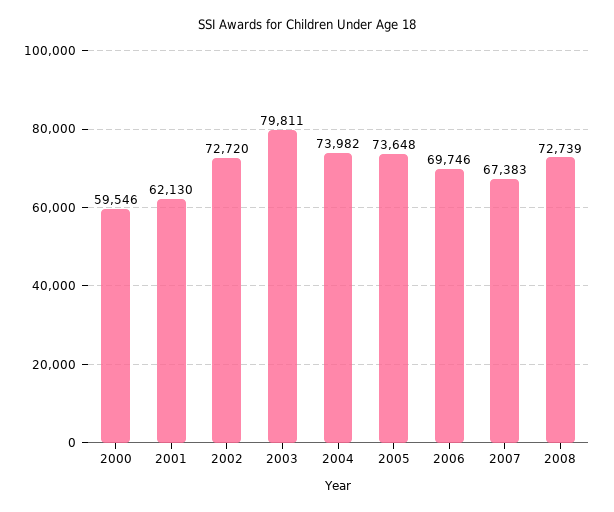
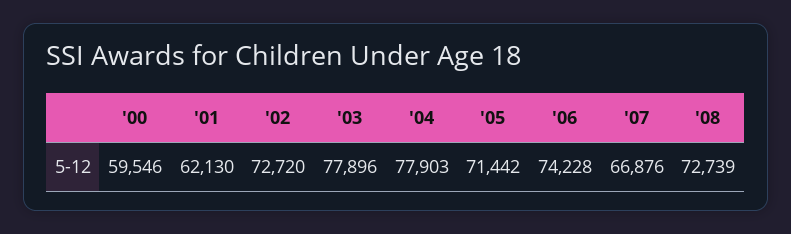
2003: 79811 -> 77896
2004: 73982 -> 77903
2005: 73648 -> 71442
2006: 69746 -> 74228
2007: 67383 -> 66876

